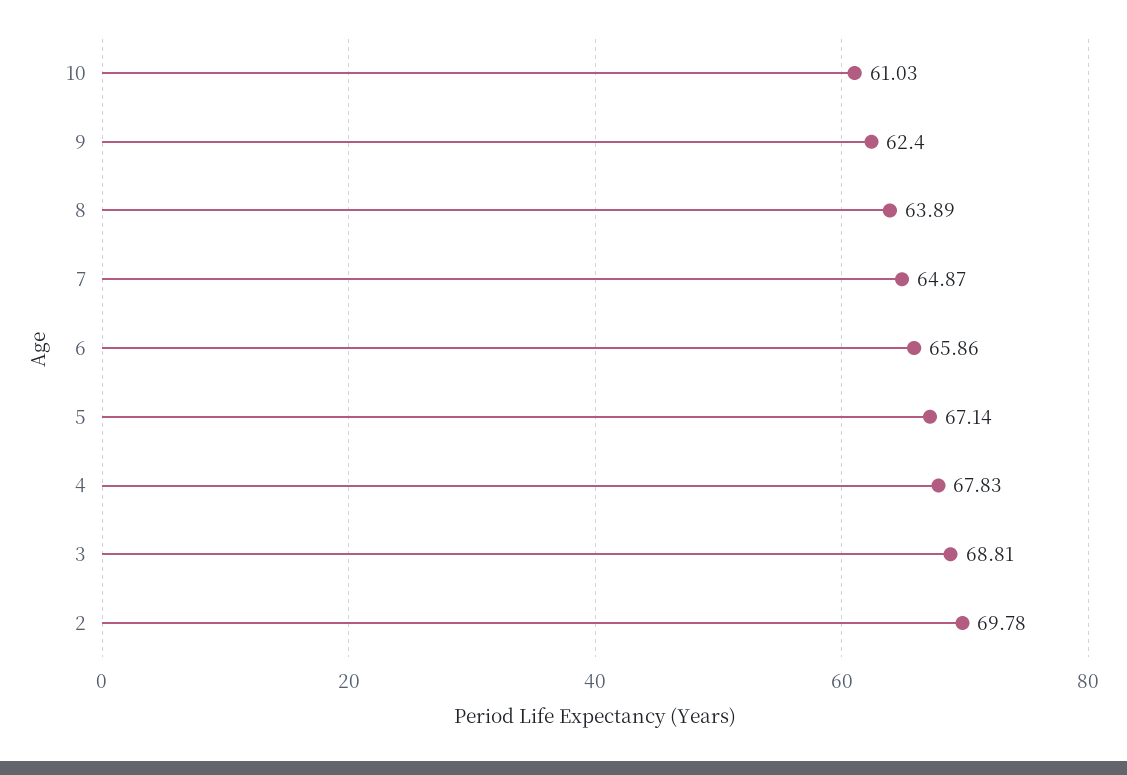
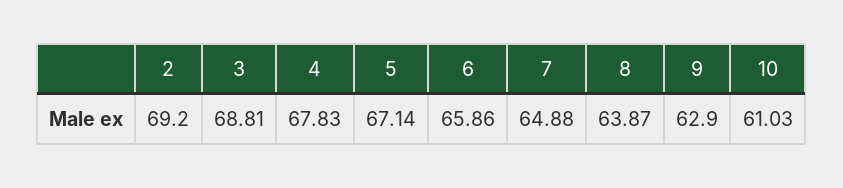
9: 62.4 -> 62.9
8: 63.89 -> 63.87
7: 64.87 -> 64.88
2: 69.78 -> 69.2

